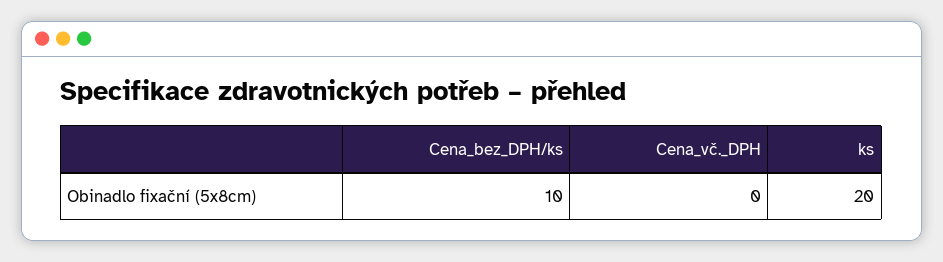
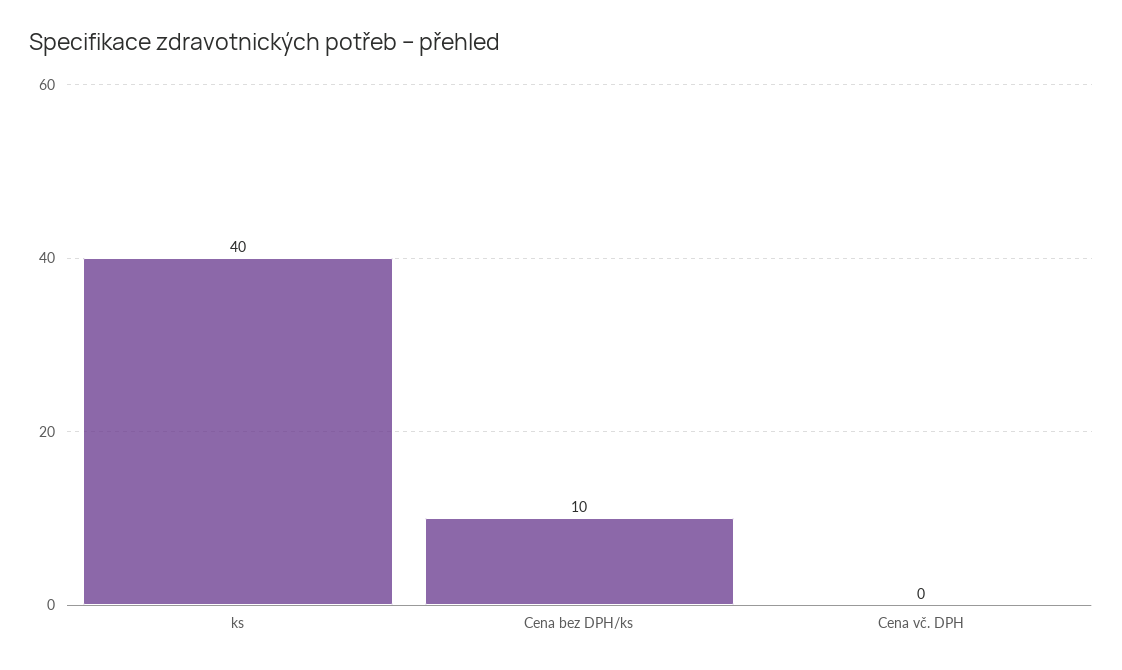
ks: 20 -> 40

